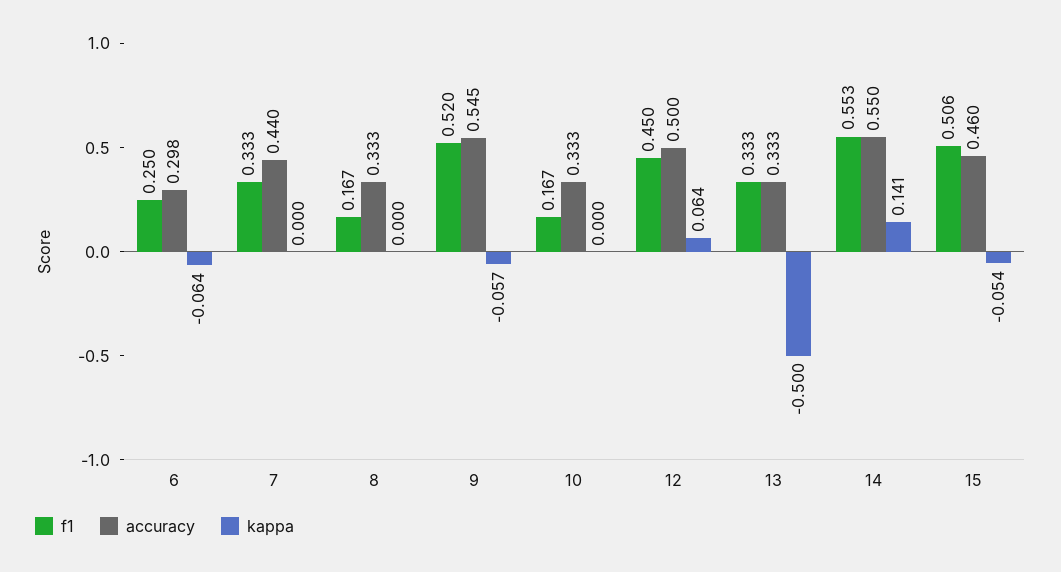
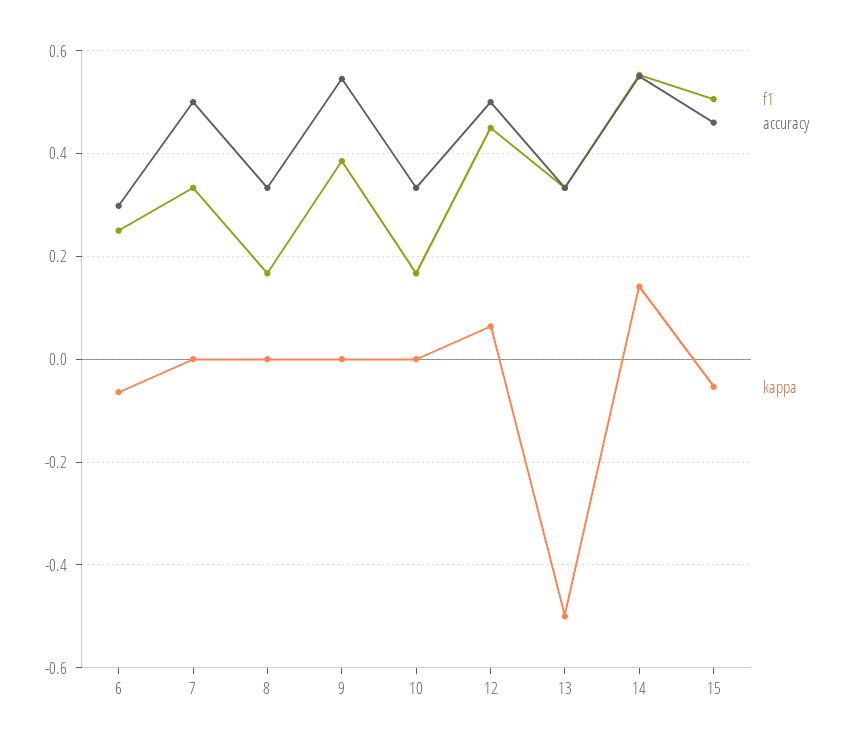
accuracy, 7: 0.44 -> 0.5
f1, 9: 0.52 -> 0.38
kappa, 9: -0.057 -> 0

